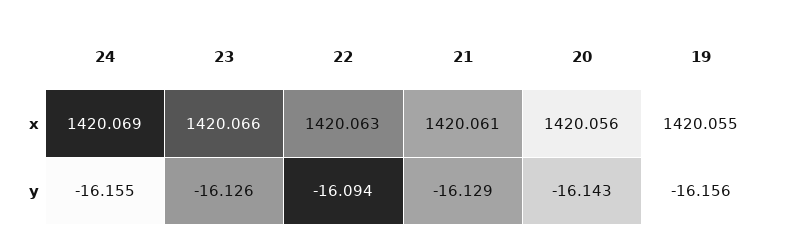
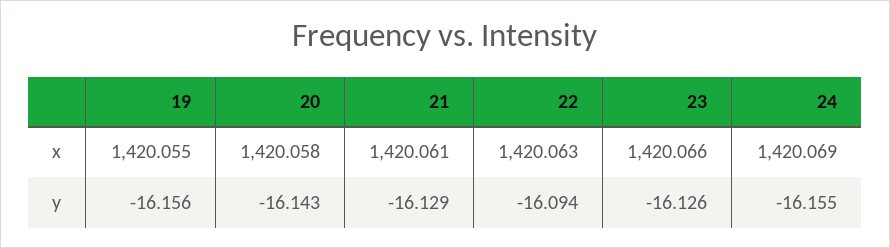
20, x: 1420.056 -> 1420.058

